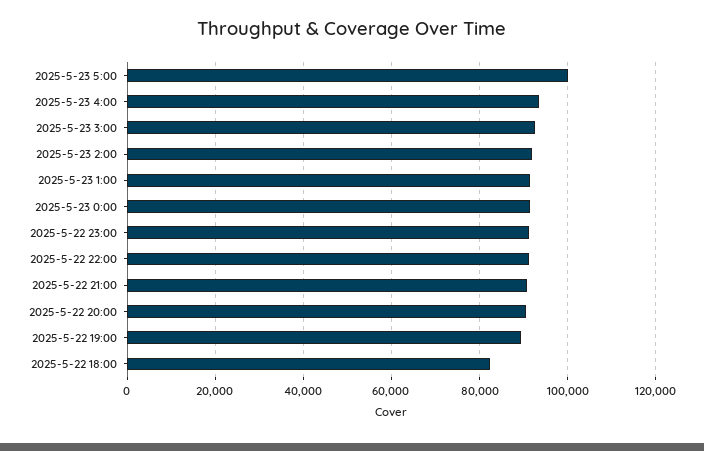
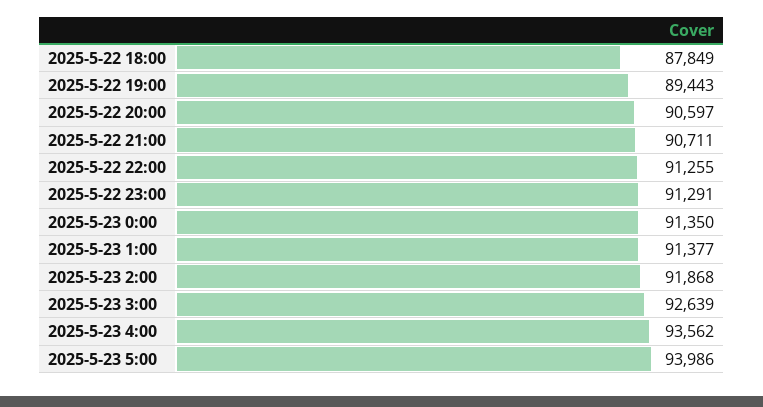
2025-5-23 5:00: 100000 -> 93986
2025-5-22 18:00: 82000 -> 87849

